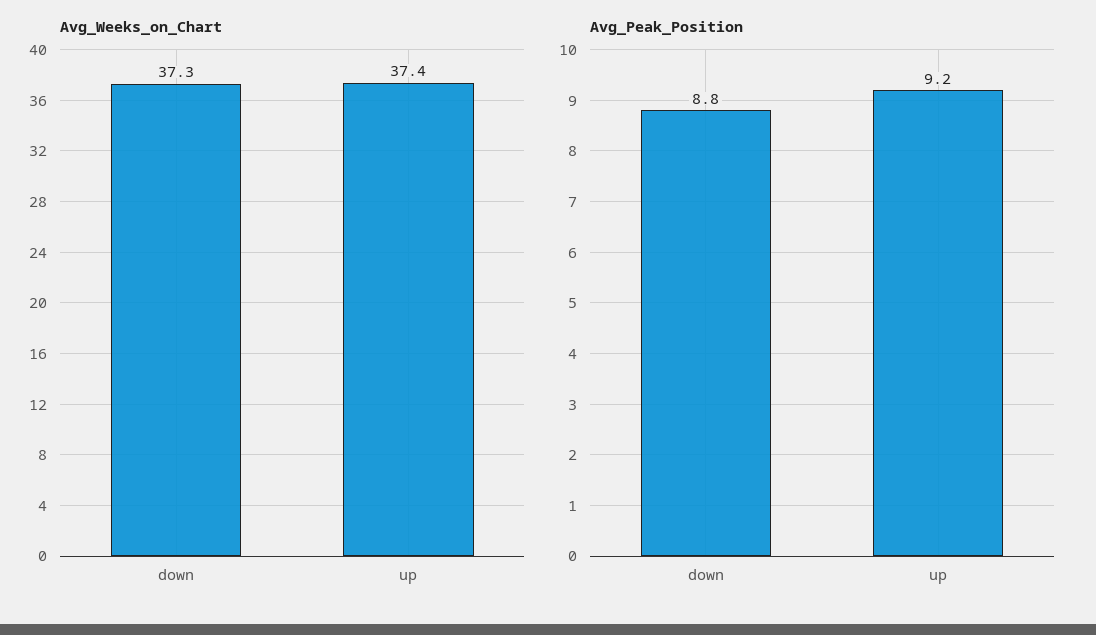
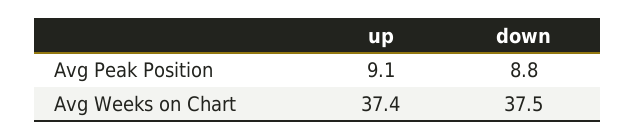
Avg_Weeks_on_Chart, down: 37.3 -> 37.5
Avg_Peak_Position, up: 9.2 -> 9.1

